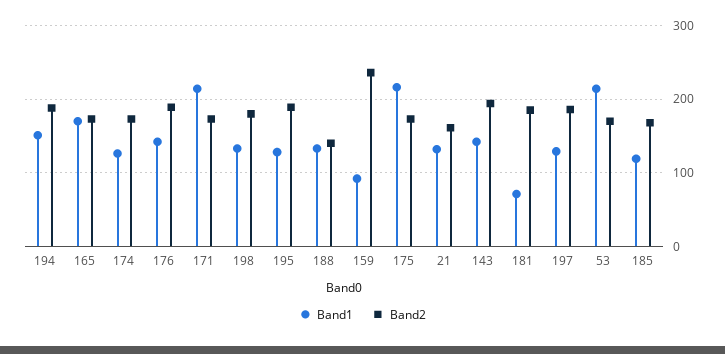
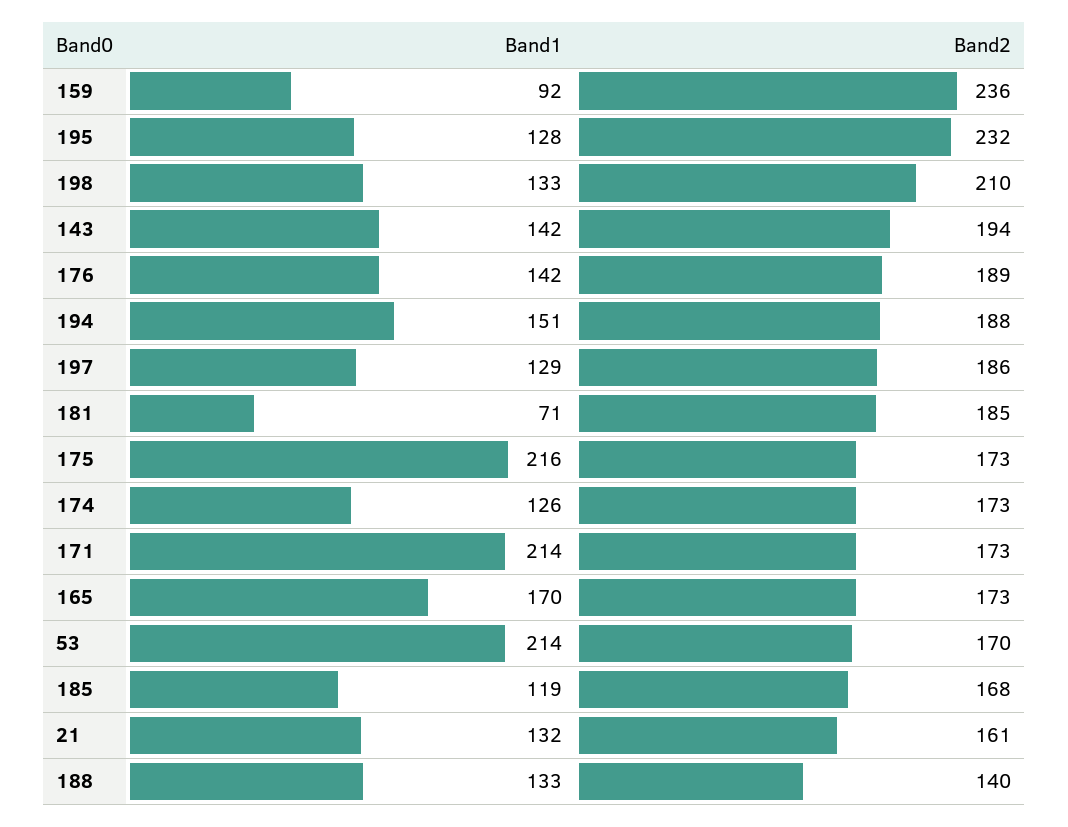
Band2, 198: 180 -> 210
Band2, 195: 190 -> 232

